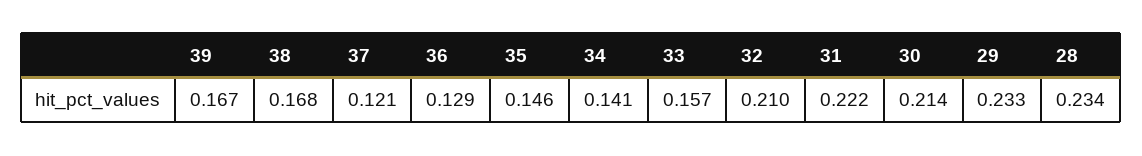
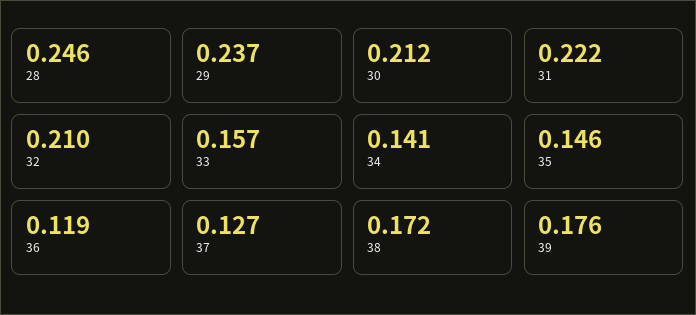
39: 0.167 -> 0.176
38: 0.168 -> 0.172
37: 0.121 -> 0.127
36: 0.129 -> 0.119
30: 0.214 -> 0.212
29: 0.233 -> 0.237
28: 0.234 -> 0.246

